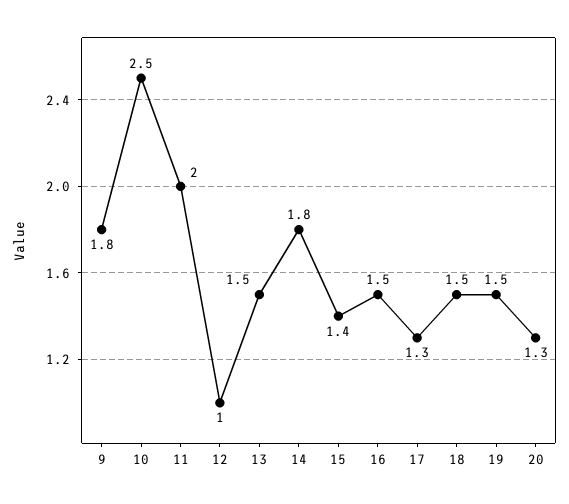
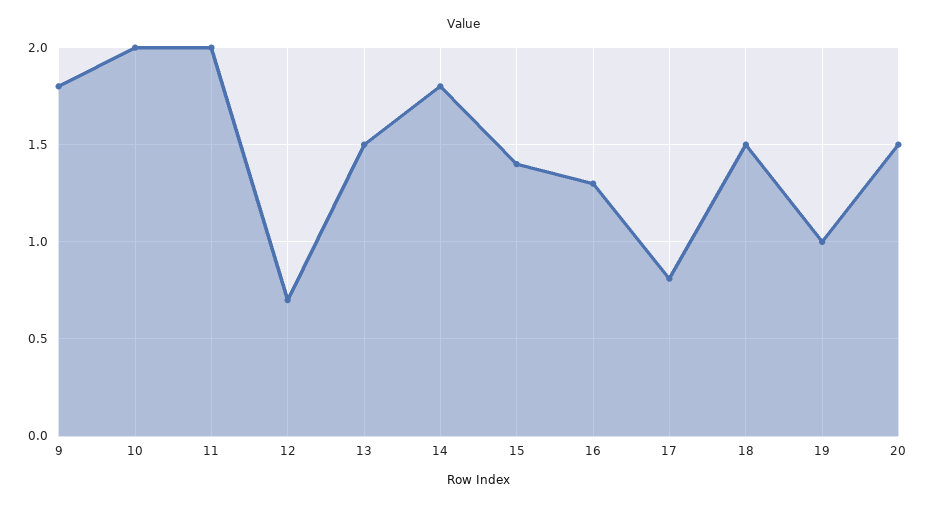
10: 2.5 -> 2
12: 1 -> 0.7
16: 1.5 -> 1.3
17: 1.3 -> 0.8
19: 1.5 -> 1
20: 1.3 -> 1.5

